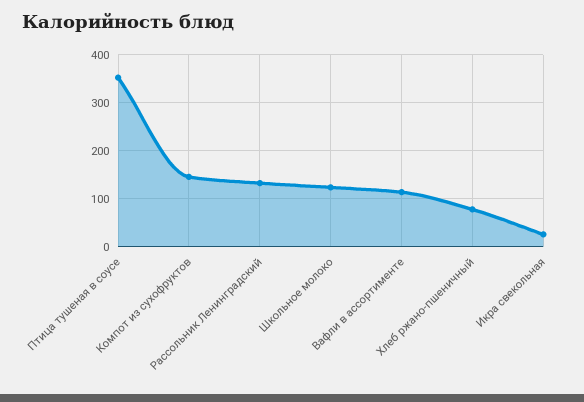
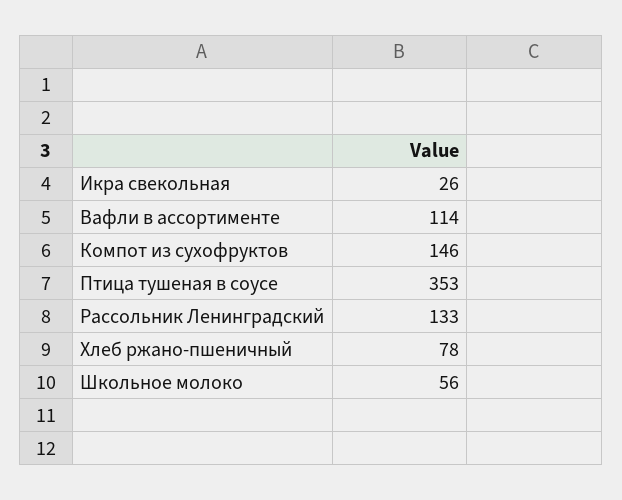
Школьное молоко: 120 -> 56

